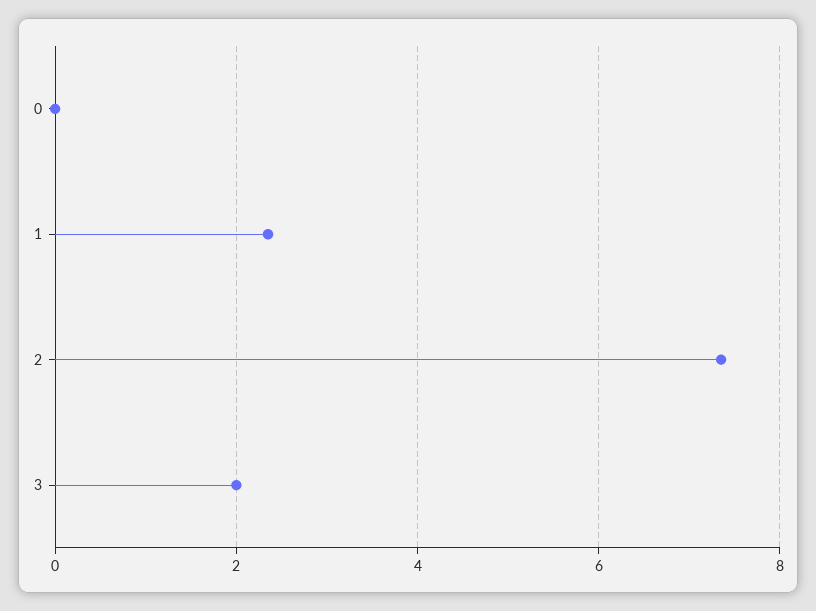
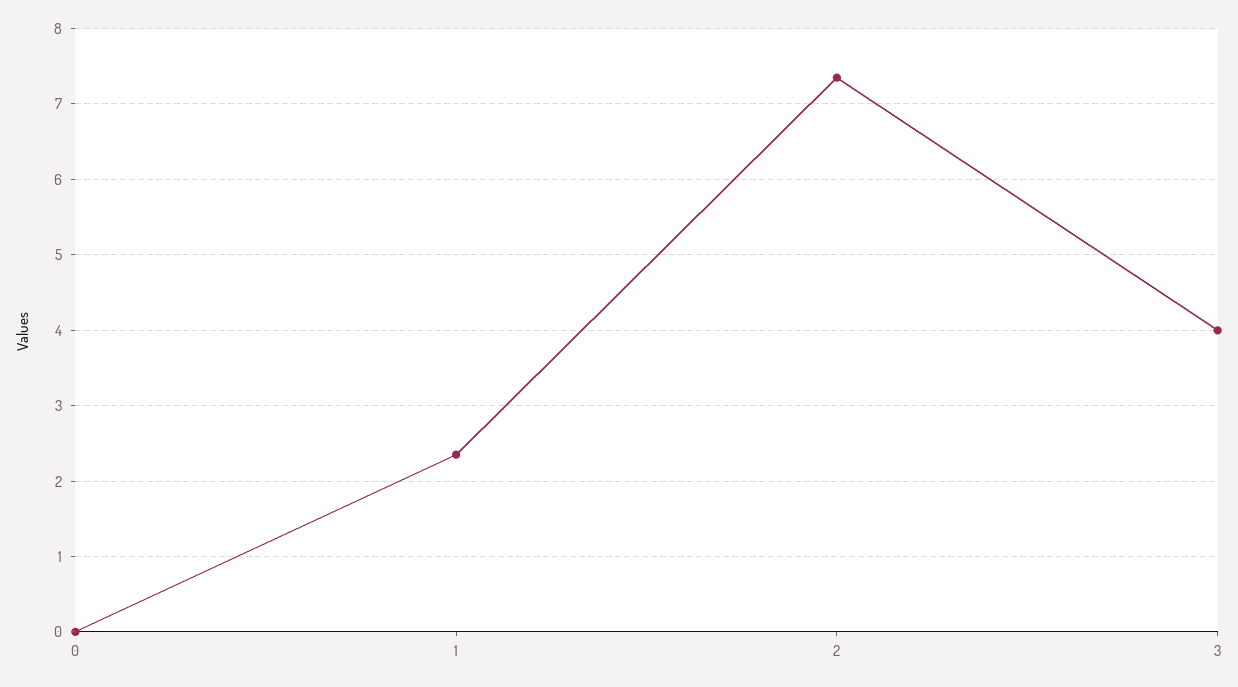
3: 2 -> 4

